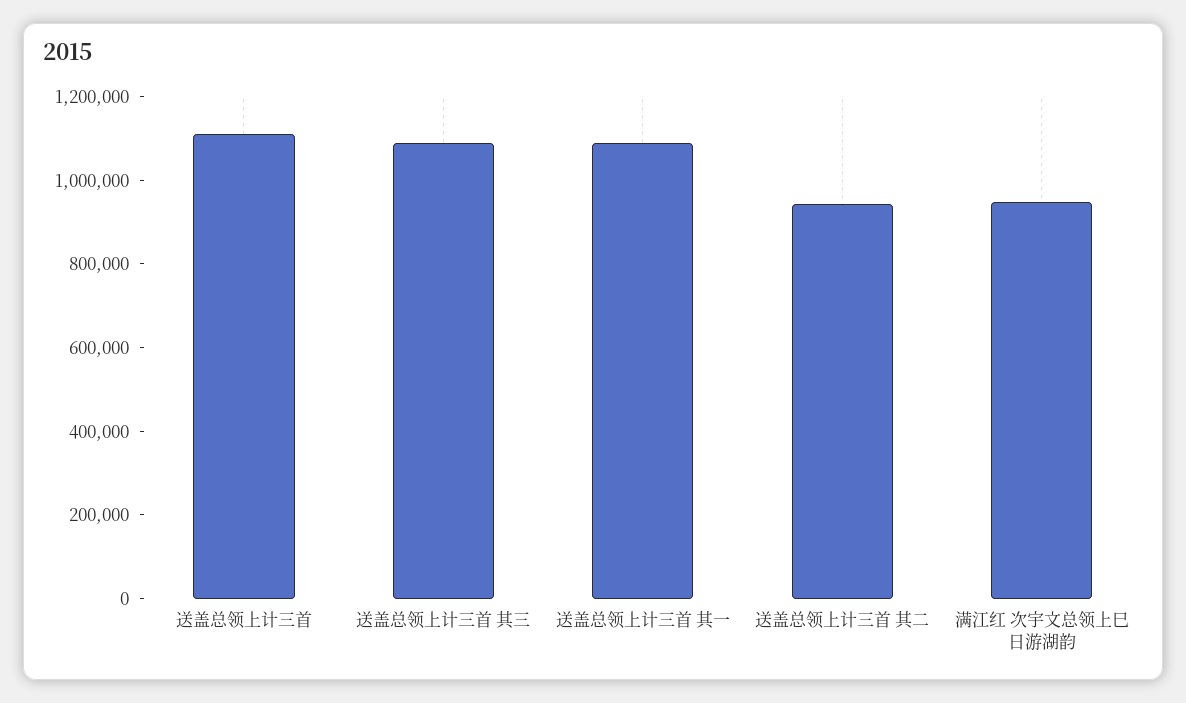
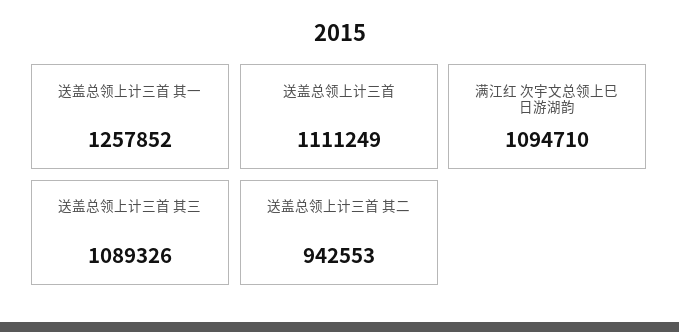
送盖总领上计三首 其一: 1100000 -> 1257852
满江红 次宇文总领上巳日游湖韵: 950000 -> 1094710

